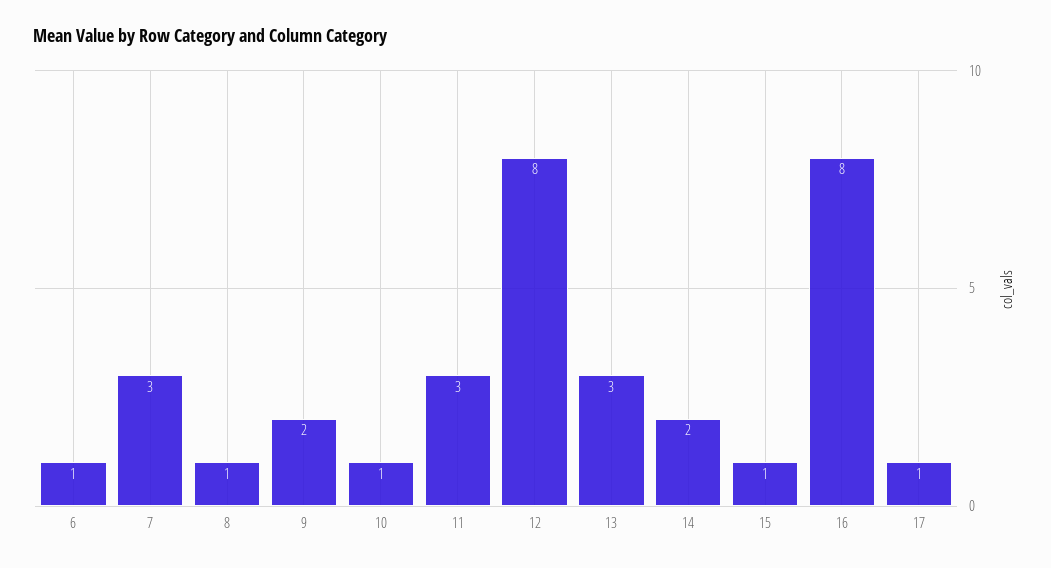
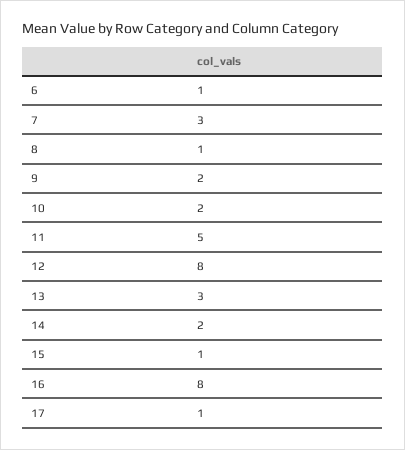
10: 1 -> 2
11: 3 -> 5

